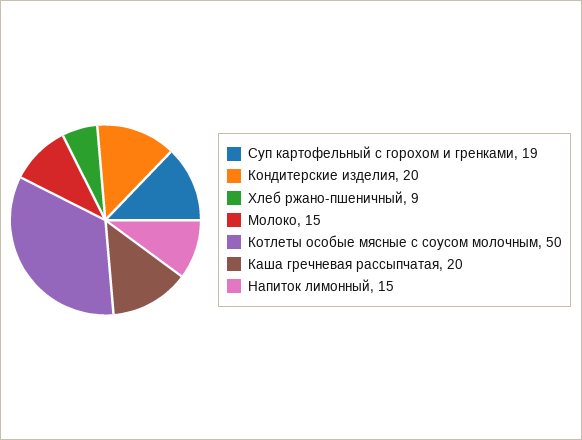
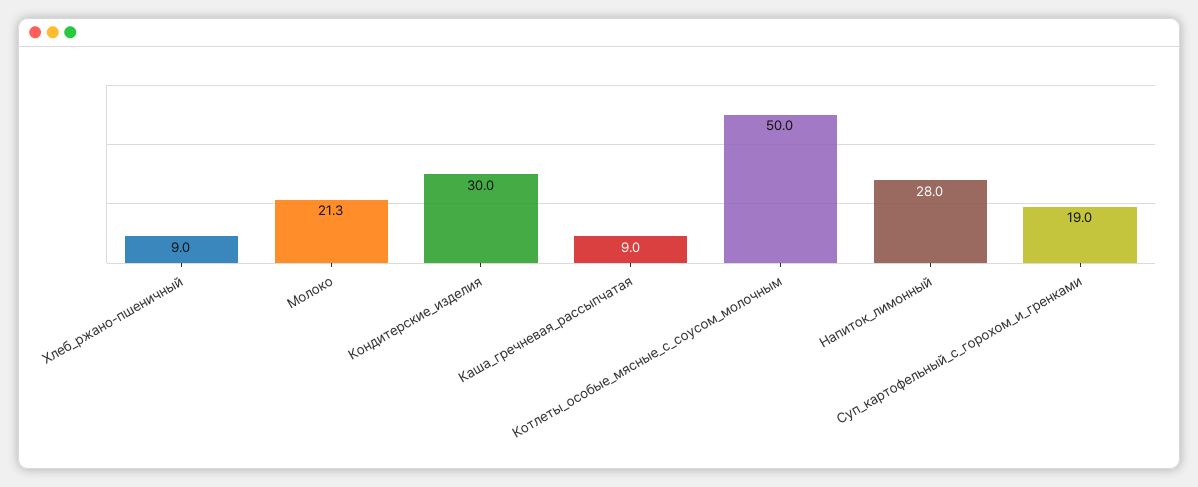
Кондитерские изделия: 20 -> 30
Молоко: 15 -> 21.3
Каша гречневая рассыпчатая: 20 -> 9
Напиток лимонный: 15 -> 28

